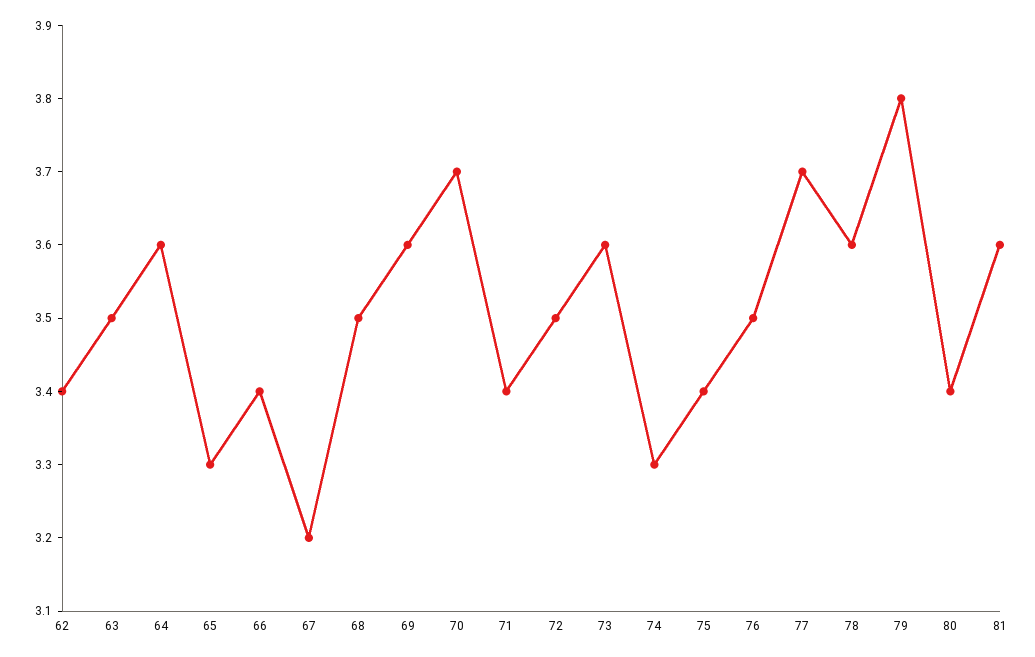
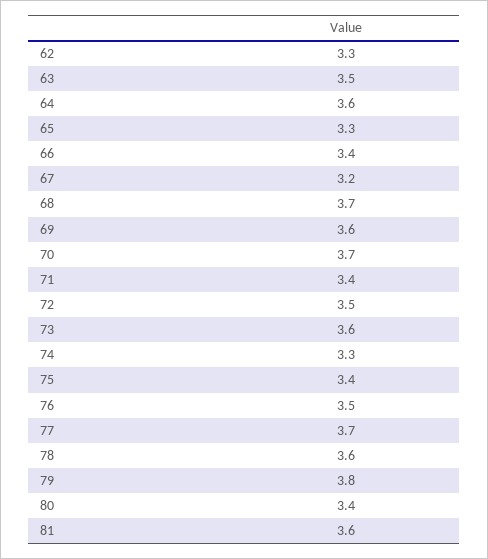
62: 3.4 -> 3.3
68: 3.5 -> 3.7

